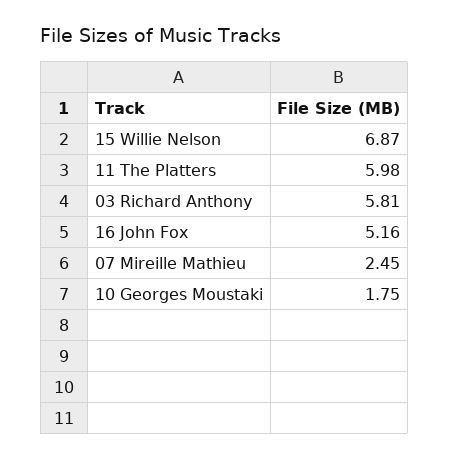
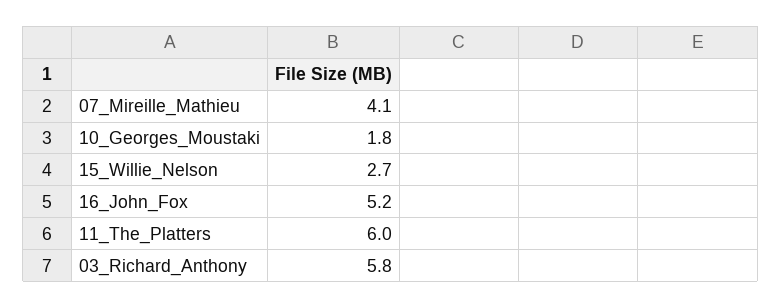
15 Willie Nelson: 6.87 -> 2.7
07 Mireille Mathieu: 2.45 -> 4.1

